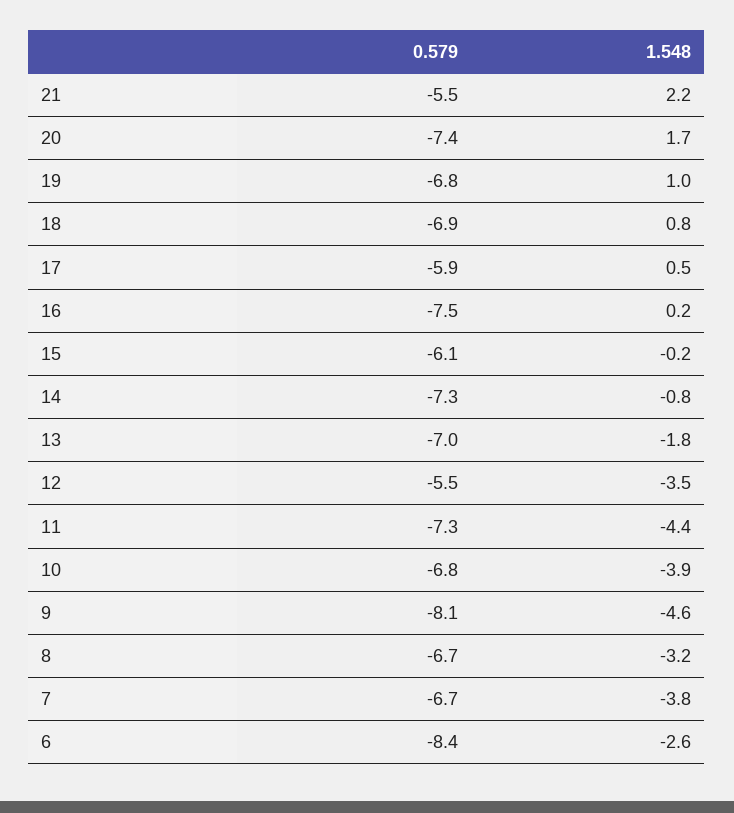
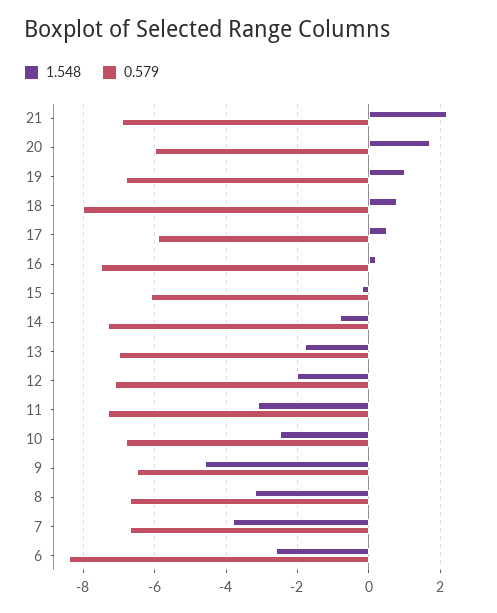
0.579, 21: -5.5 -> -7
0.579, 20: -7.4 -> -6
0.579, 18: -6.9 -> -8
0.579, 12: -5.5 -> -7
1.548, 12: -3.5 -> -2
1.548, 11: -4.4 -> -3
1.548, 10: -3.9 -> -2.5
0.579, 9: -8.1 -> -6.5

